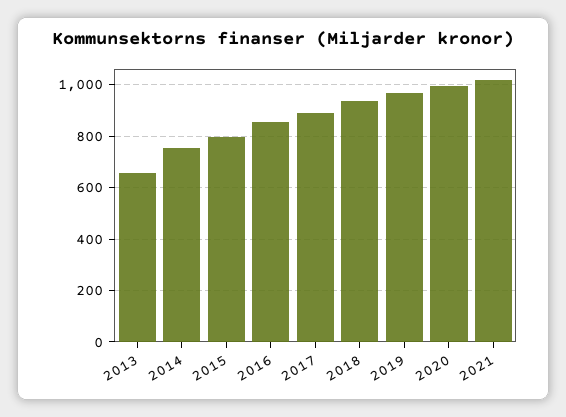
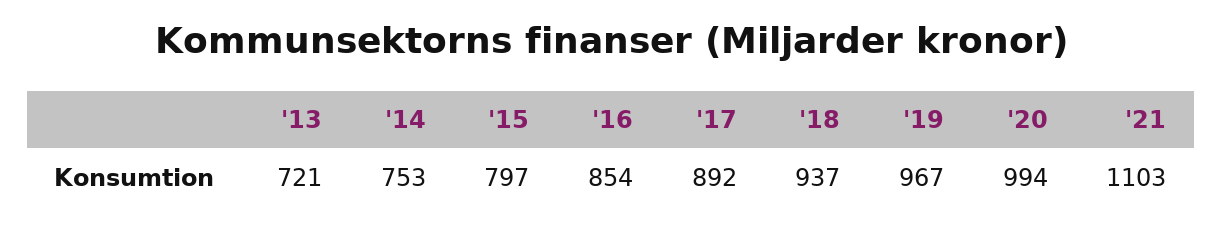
2013: 650 -> 721
2021: 1025 -> 1103

